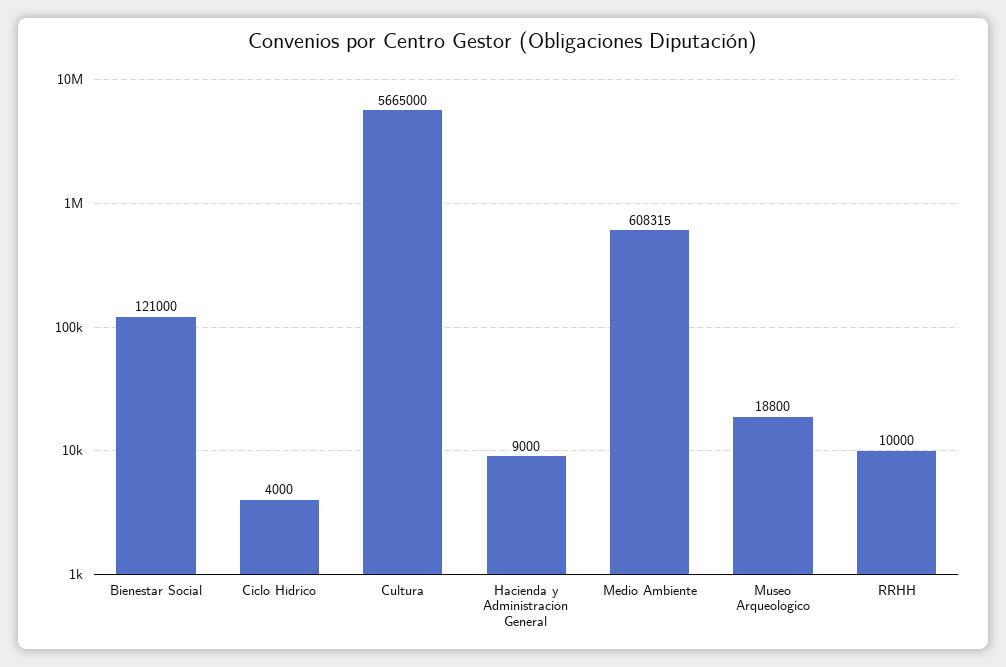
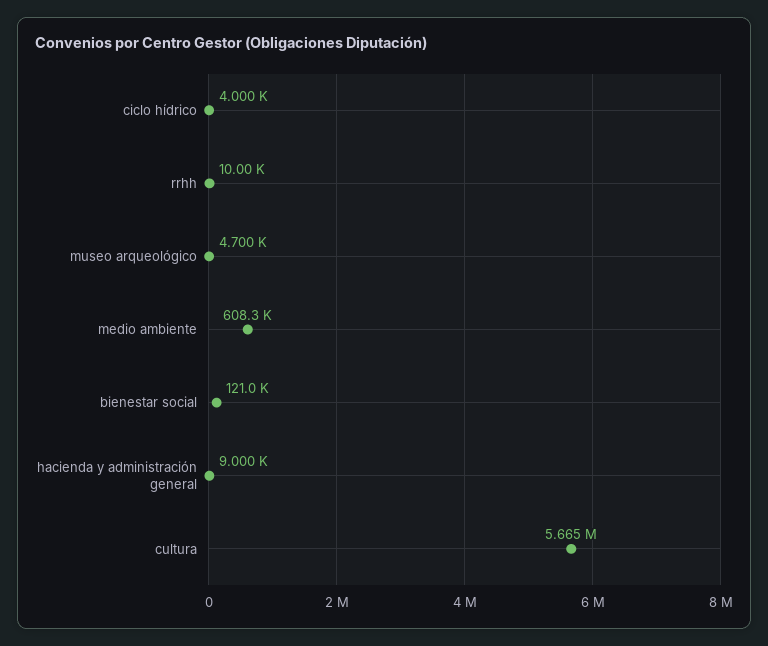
Museo Arqueológico: 18800 -> 4700

